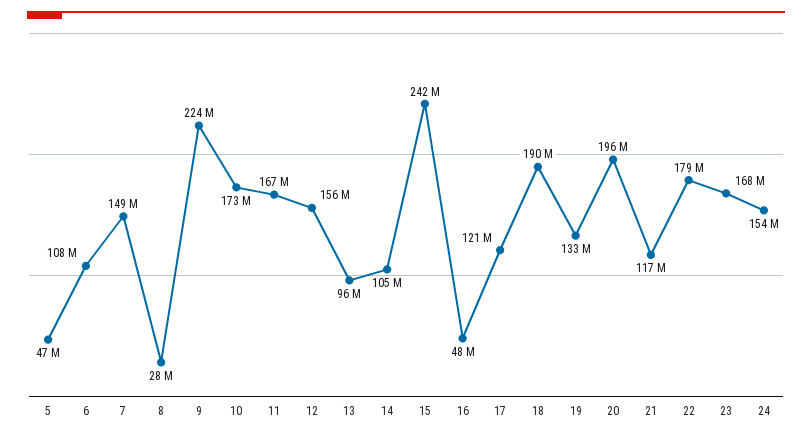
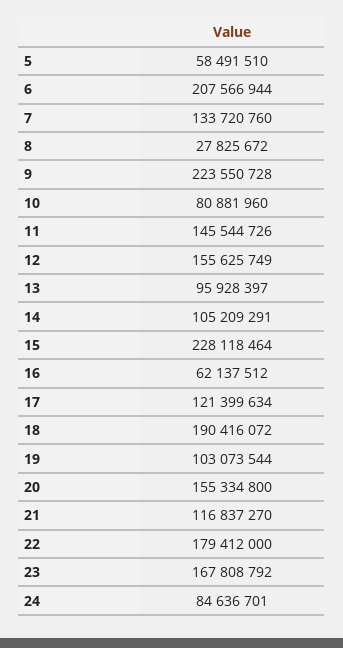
5: 47000000 -> 58491510
6: 108000000 -> 207566944
7: 149000000 -> 133720760
10: 173000000 -> 80881960
11: 167000000 -> 145544726
15: 242000000 -> 228118464
16: 48000000 -> 62137512
19: 133000000 -> 103073544
20: 196000000 -> 155334800
24: 154000000 -> 84636701

